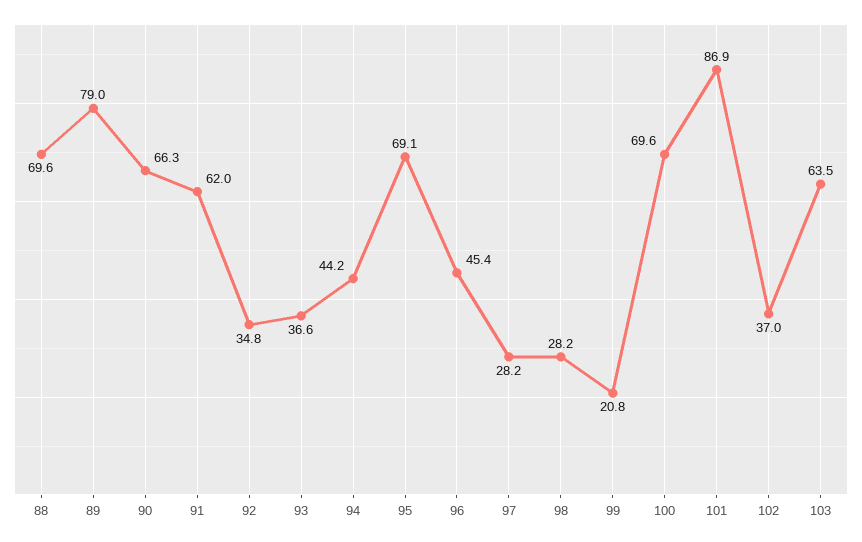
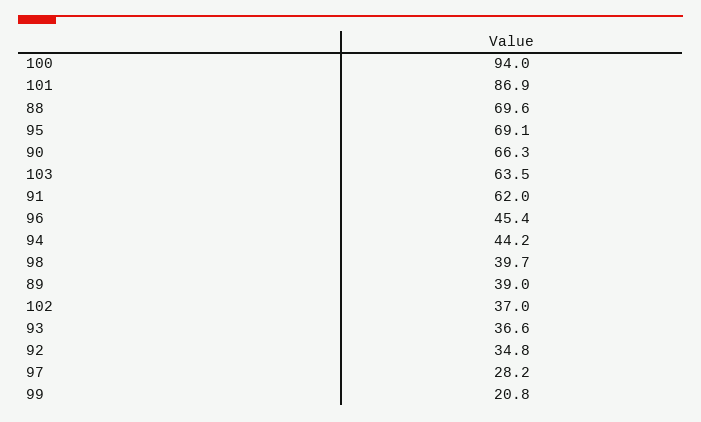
89: 79 -> 39
98: 28.2 -> 39.7
100: 69.6 -> 94

